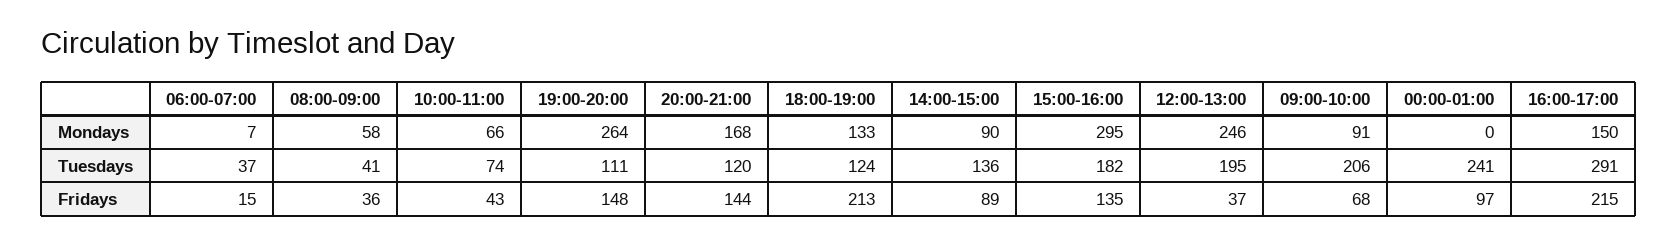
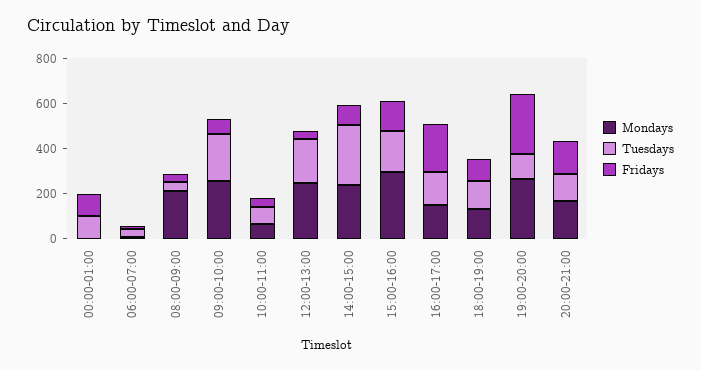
Mondays, 08:00-09:00: 58 -> 200
Mondays, 14:00-15:00: 90 -> 250
Mondays, 09:00-10:00: 91 -> 250
Tuesdays, 14:00-15:00: 136 -> 250
Tuesdays, 00:00-01:00: 241 -> 100
Tuesdays, 16:00-17:00: 291 -> 150
Fridays, 19:00-20:00: 148 -> 250
Fridays, 18:00-19:00: 213 -> 100

